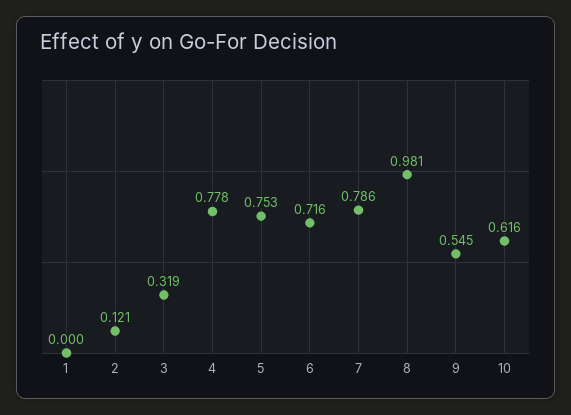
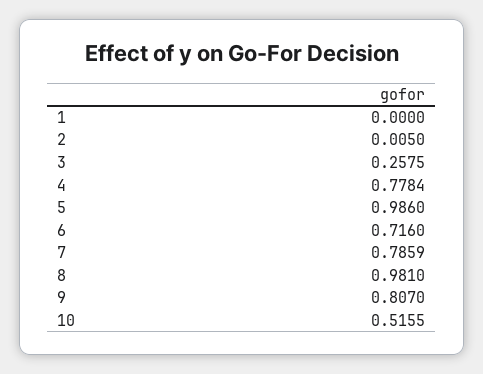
2: 0.121 -> 0.005
3: 0.319 -> 0.2575
5: 0.753 -> 0.986
9: 0.545 -> 0.807
10: 0.616 -> 0.5155

